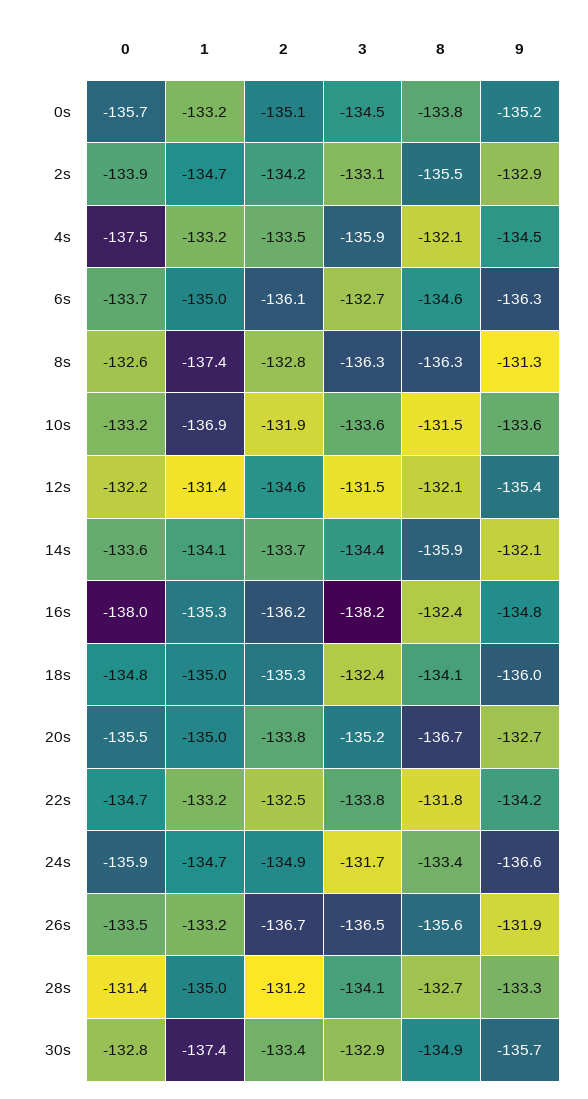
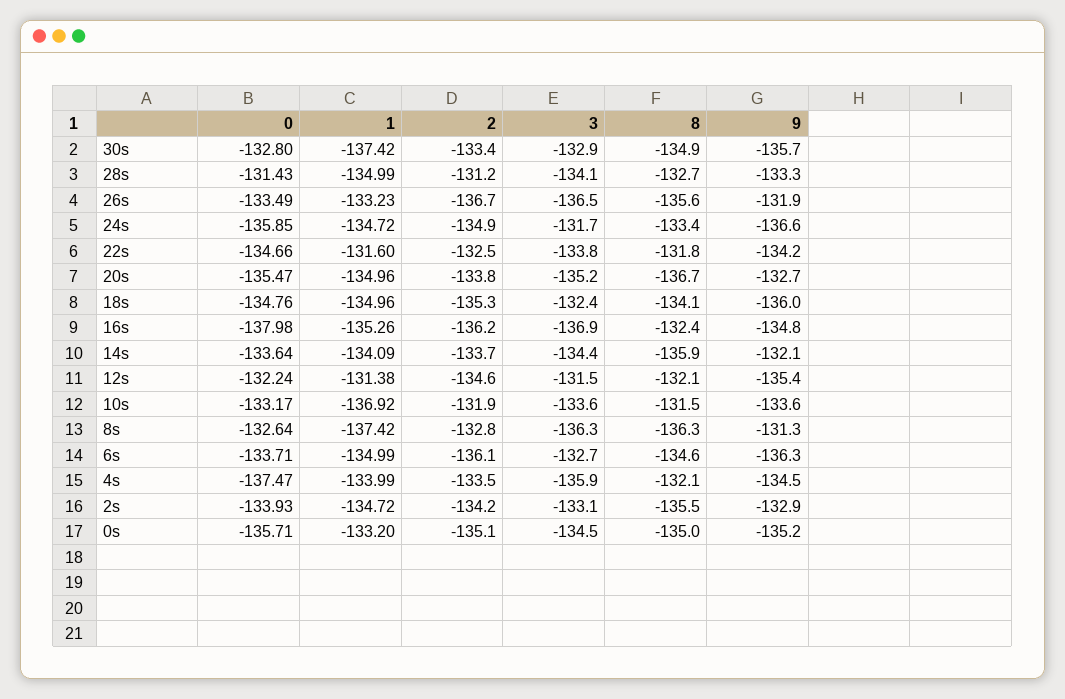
8, 0s: -133.8 -> -135
1, 4s: -133.2 -> -133.99
3, 16s: -138.2 -> -136.9
1, 22s: -133.2 -> -131.6

